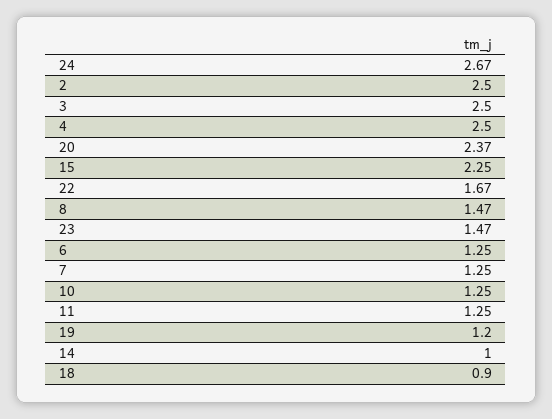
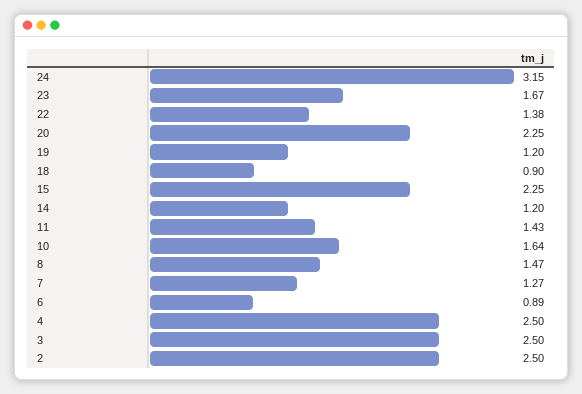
24: 2.67 -> 3.15
20: 2.37 -> 2.25
22: 1.67 -> 1.38
23: 1.47 -> 1.67
6: 1.25 -> 0.89
7: 1.25 -> 1.27
10: 1.25 -> 1.64
11: 1.25 -> 1.43
14: 1 -> 1.2

